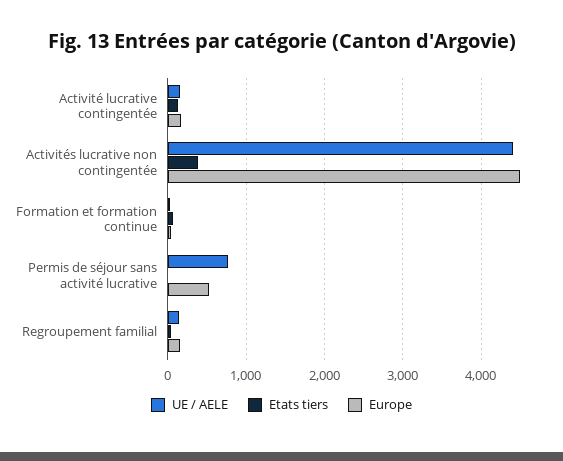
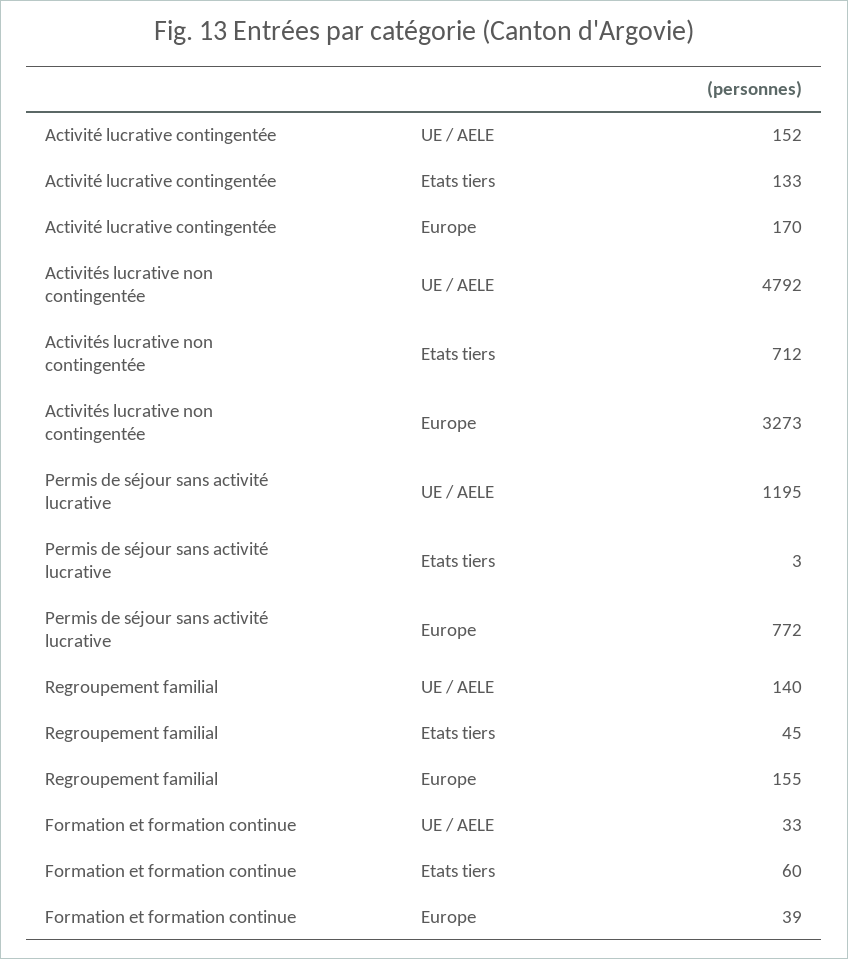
UE / AELE, Activités lucrative non contingentée: 4400 -> 4792
Etats tiers, Activités lucrative non contingentée: 400 -> 712
Europe, Activités lucrative non contingentée: 4500 -> 3273
UE / AELE, Permis de séjour sans activité lucrative: 800 -> 1195
Europe, Permis de séjour sans activité lucrative: 500 -> 772

